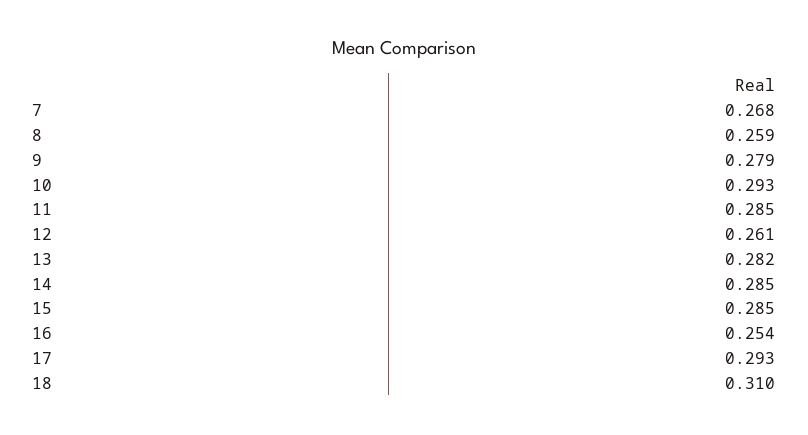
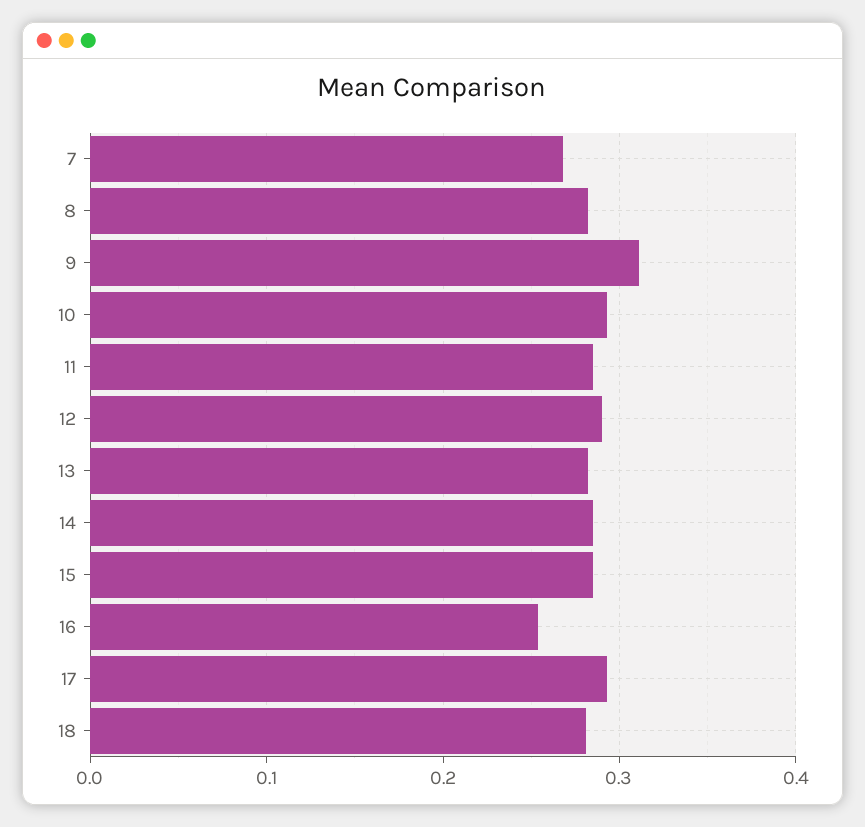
8: 0.259 -> 0.28
9: 0.279 -> 0.31
12: 0.261 -> 0.29
18: 0.31 -> 0.28

